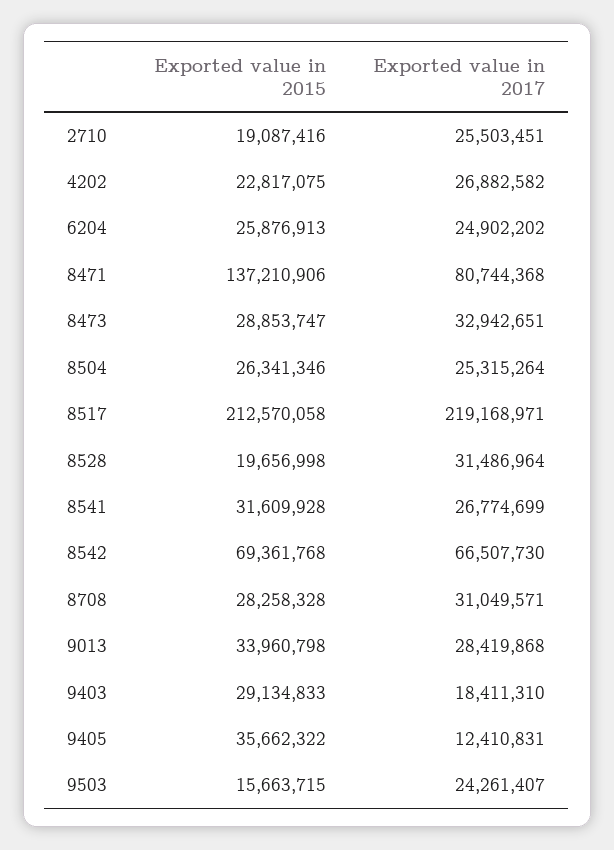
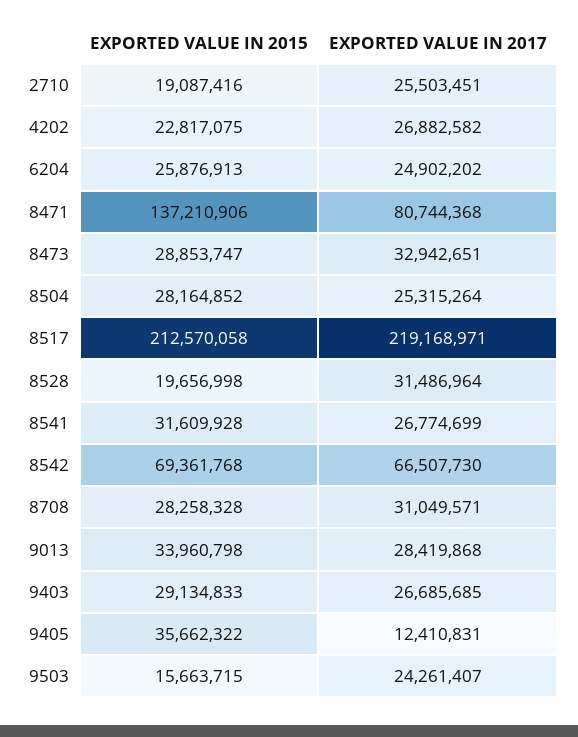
Exported value in 2015, 8504: 26341346 -> 28164852
Exported value in 2017, 9403: 18411310 -> 26685685

